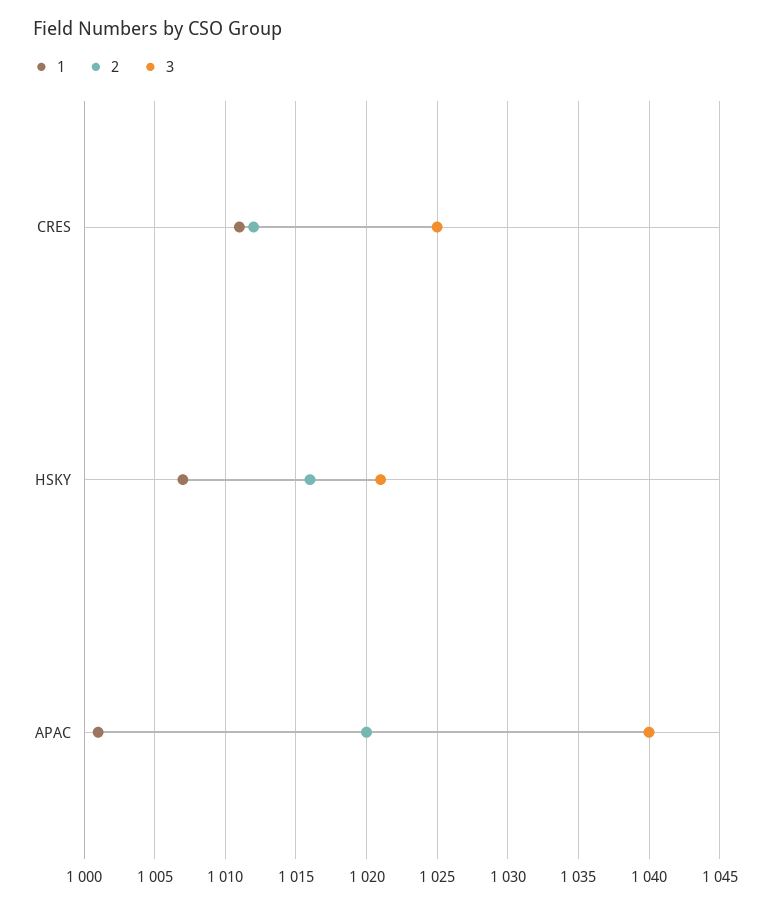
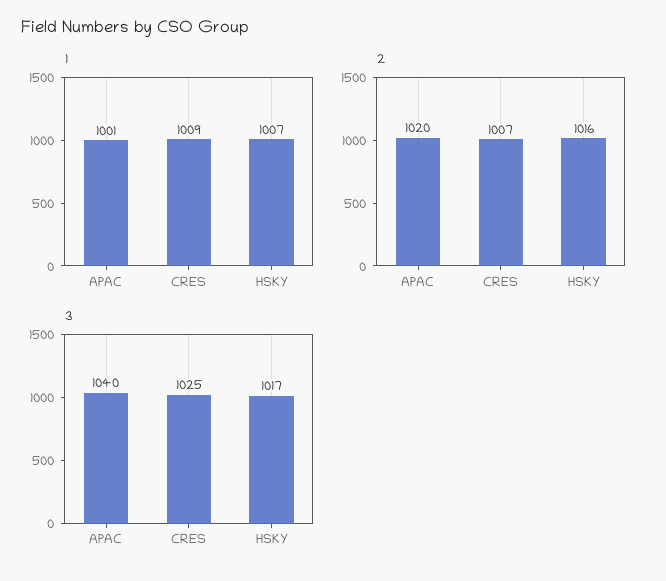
1, CRES: 1011 -> 1009
2, CRES: 1012 -> 1007
3, HSKY: 1021 -> 1017

